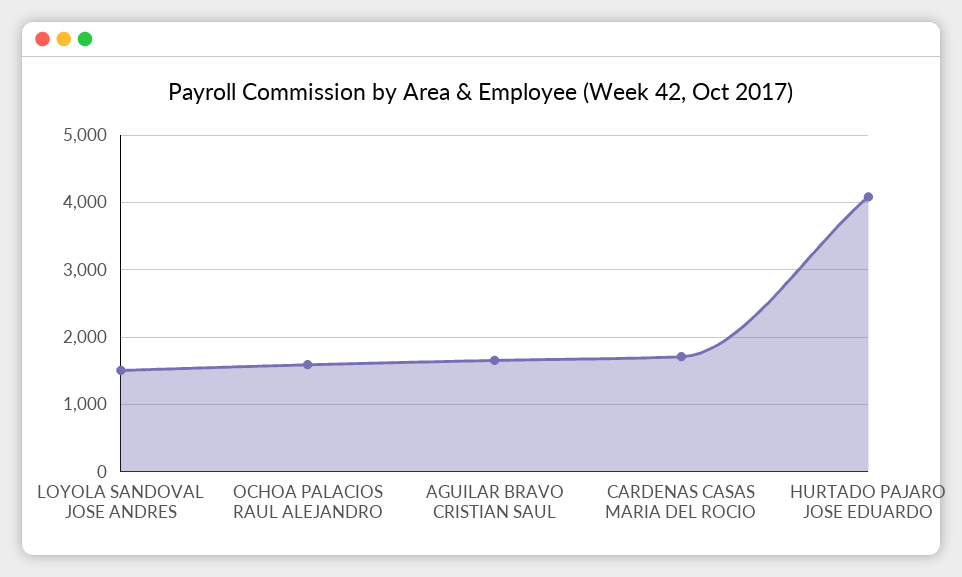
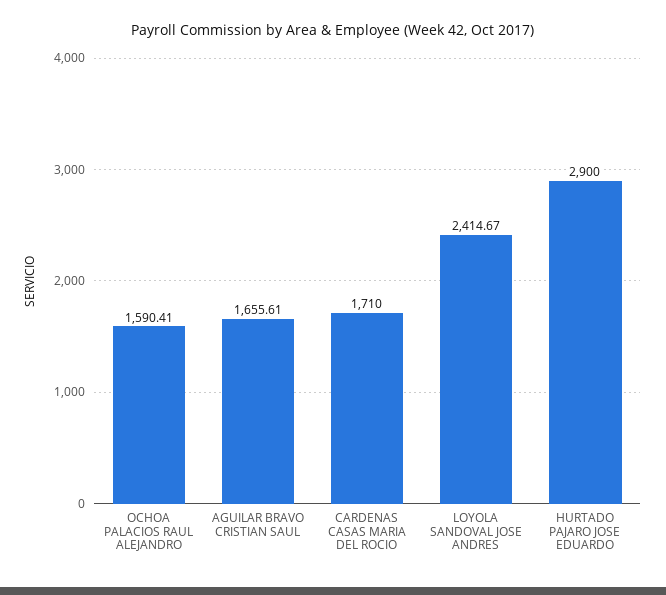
LOYOLA SANDOVAL JOSE ANDRES: 1500 -> 2414.67
HURTADO PAJARO JOSE EDUARDO: 4100 -> 2900

